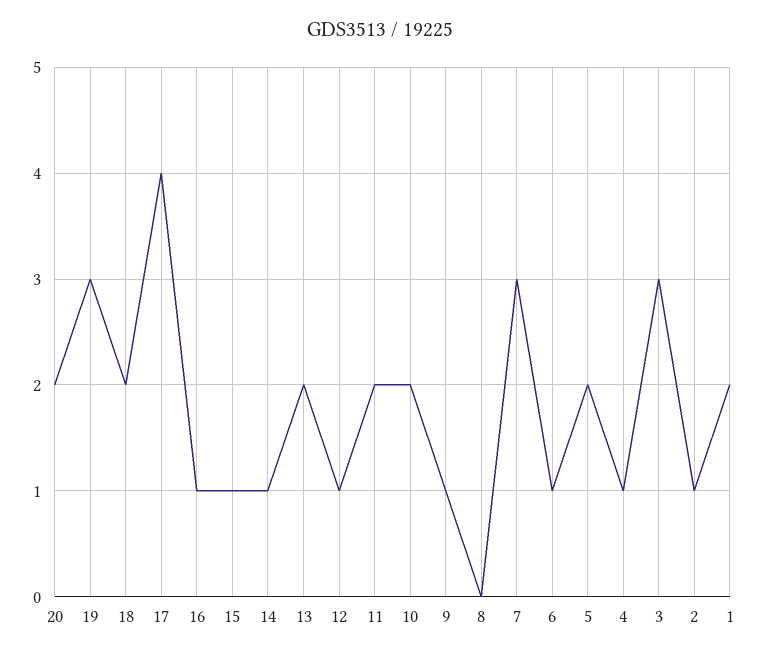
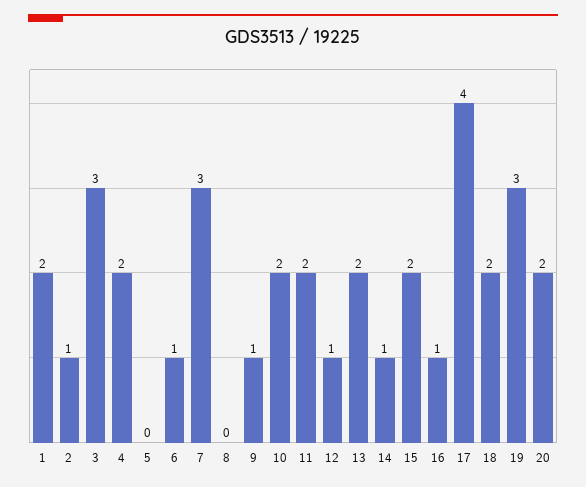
15: 1 -> 2
5: 2 -> 0
4: 1 -> 2

